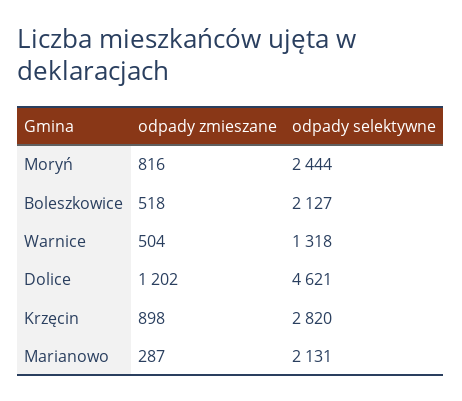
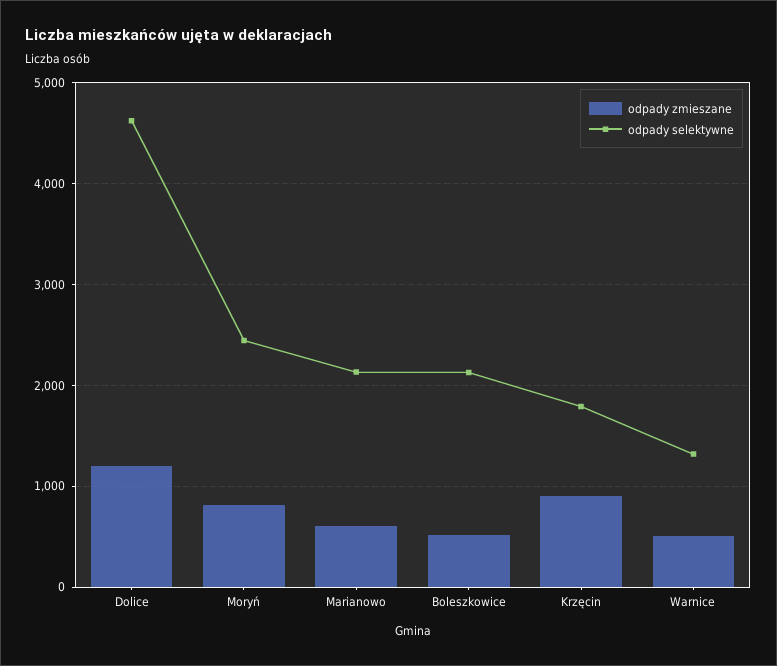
odpady selektywne, Krzęcin: 2820 -> 1800
odpady zmieszane, Marianowo: 287 -> 600

